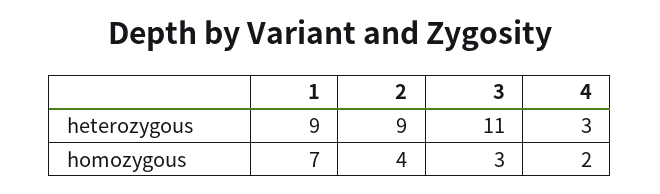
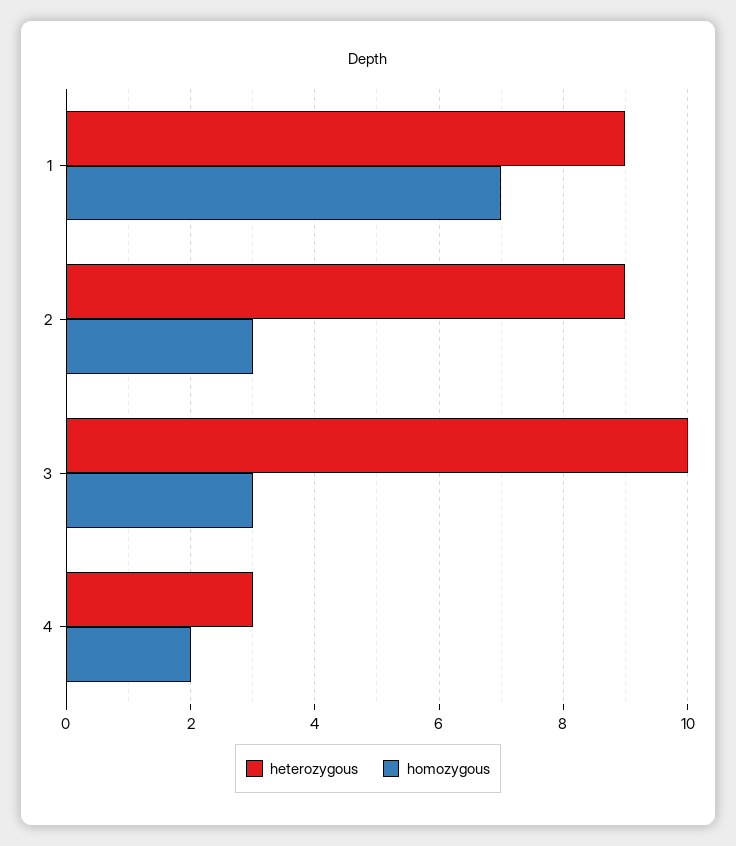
heterozygous, 3: 11 -> 10
homozygous, 2: 4 -> 3

